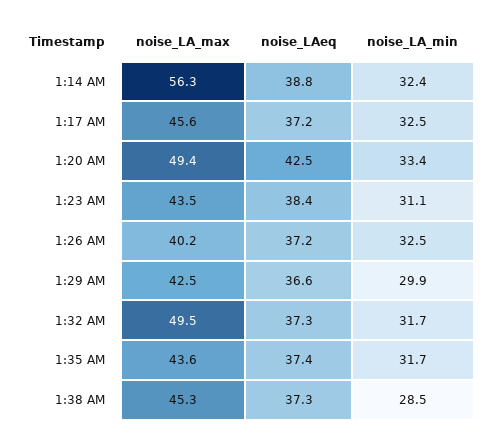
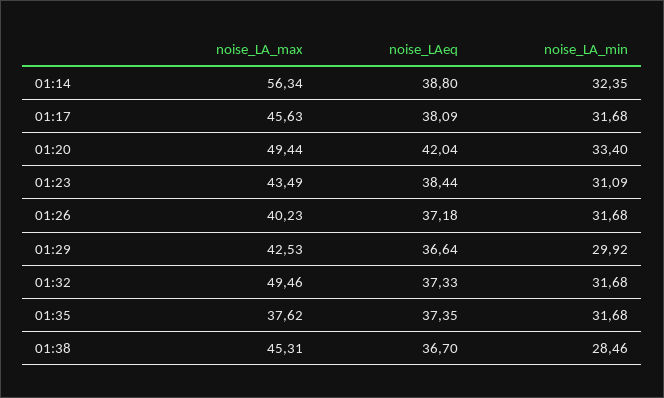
noise_LAeq, 1:17 AM: 37.2 -> 38.09
noise_LA_min, 1:17 AM: 32.5 -> 31.68
noise_LAeq, 1:20 AM: 42.5 -> 42.04
noise_LA_min, 1:26 AM: 32.5 -> 31.68
noise_LA_max, 1:35 AM: 43.6 -> 37.62
noise_LAeq, 1:38 AM: 37.3 -> 36.7

